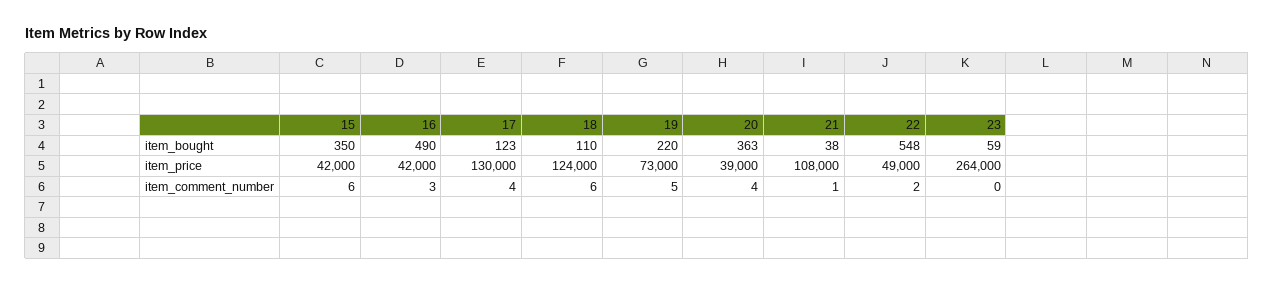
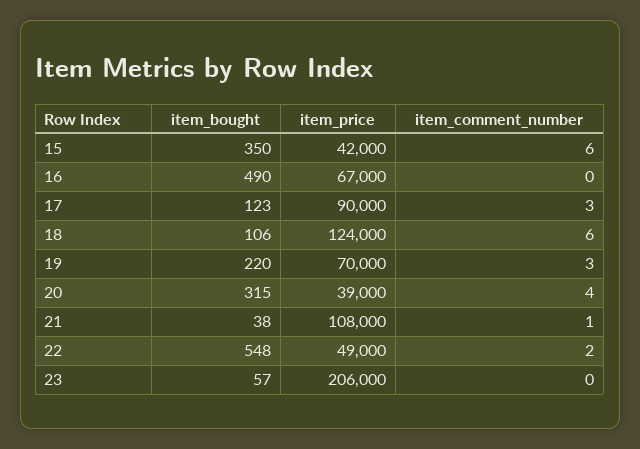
18, item_bought: 110 -> 106
20, item_bought: 363 -> 315
23, item_bought: 59 -> 57
16, item_price: 42000 -> 67000
17, item_price: 130000 -> 90000
19, item_price: 73000 -> 70000
23, item_price: 264000 -> 206000
16, item_comment_number: 3 -> 0
17, item_comment_number: 4 -> 3
19, item_comment_number: 5 -> 3

